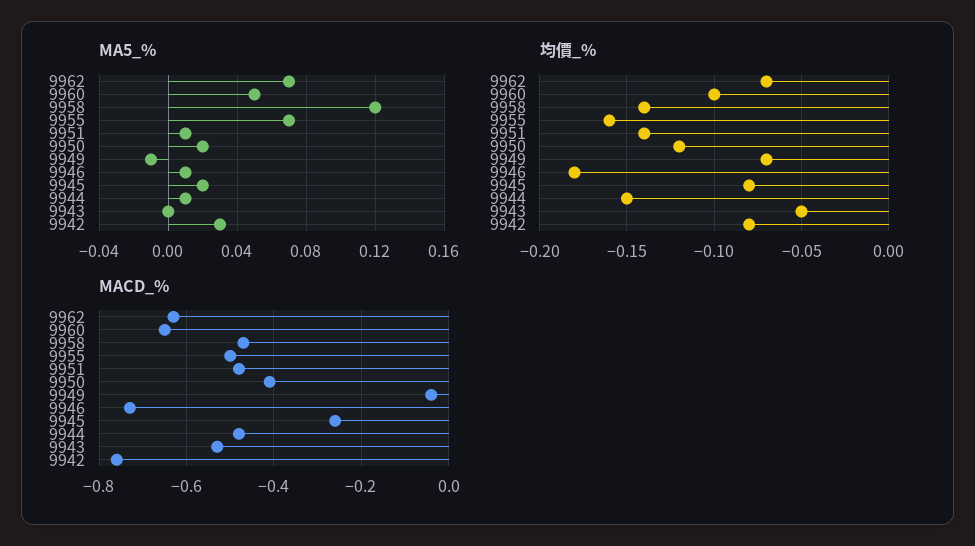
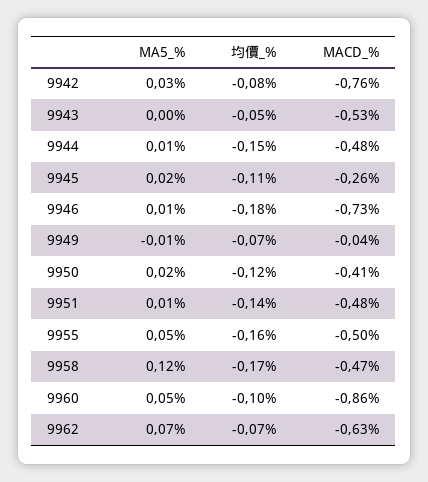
MA5_%, 9955: 0.07 -> 0.05
均價_%, 9958: -0.14 -> -0.17
均價_%, 9945: -0.08 -> -0.11
MACD_%, 9960: -0.65 -> -0.86

